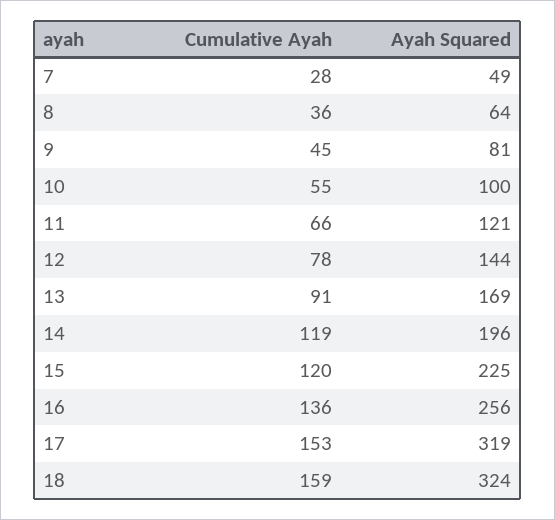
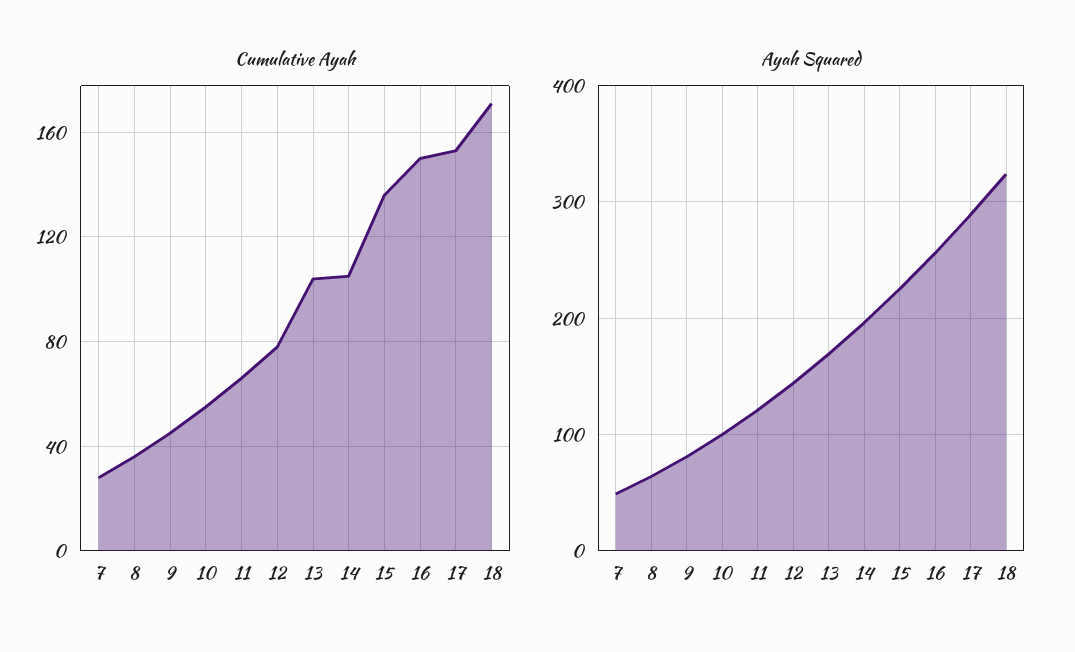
Cumulative Ayah, 13: 91 -> 105
Cumulative Ayah, 14: 119 -> 105
Cumulative Ayah, 15: 120 -> 135
Cumulative Ayah, 16: 136 -> 150
Ayah Squared, 17: 319 -> 290
Cumulative Ayah, 18: 159 -> 170

